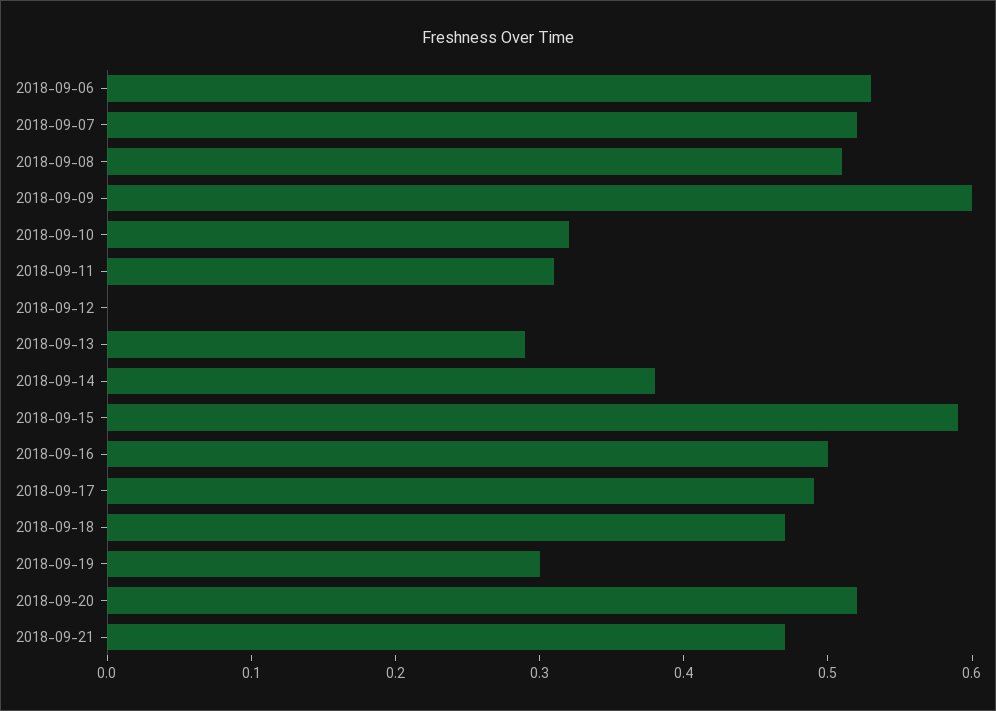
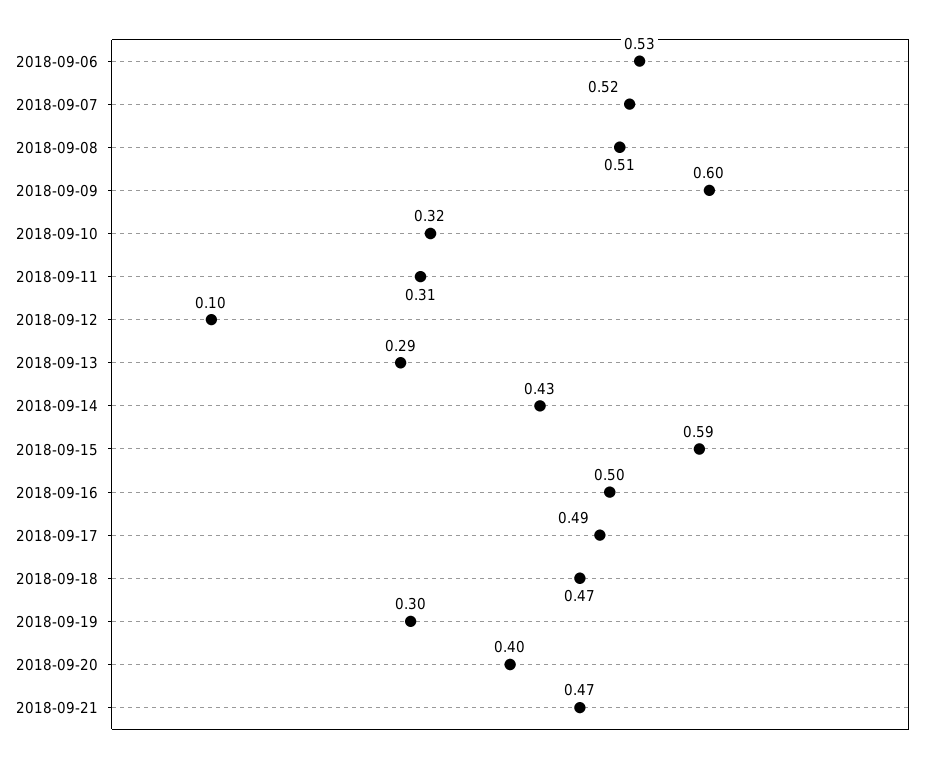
2018-09-12: 0 -> 0.1
2018-09-14: 0.38 -> 0.43
2018-09-20: 0.52 -> 0.4

